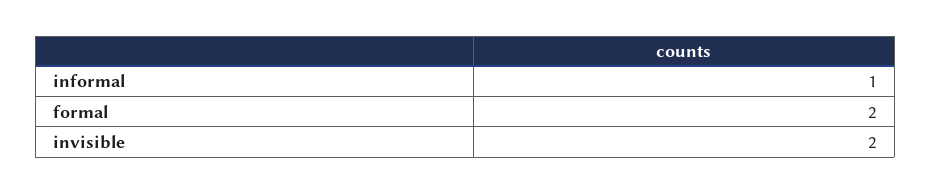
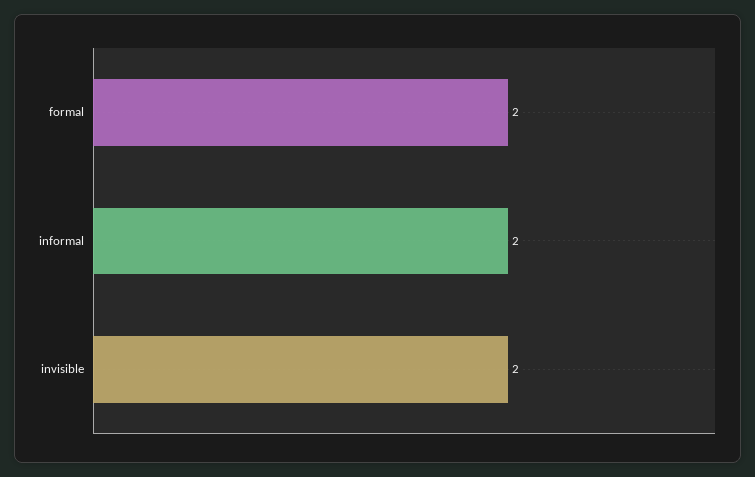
informal: 1 -> 2

